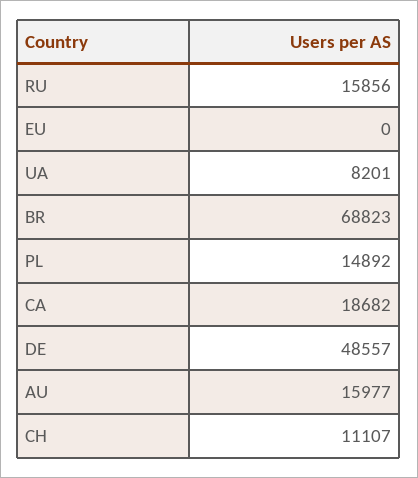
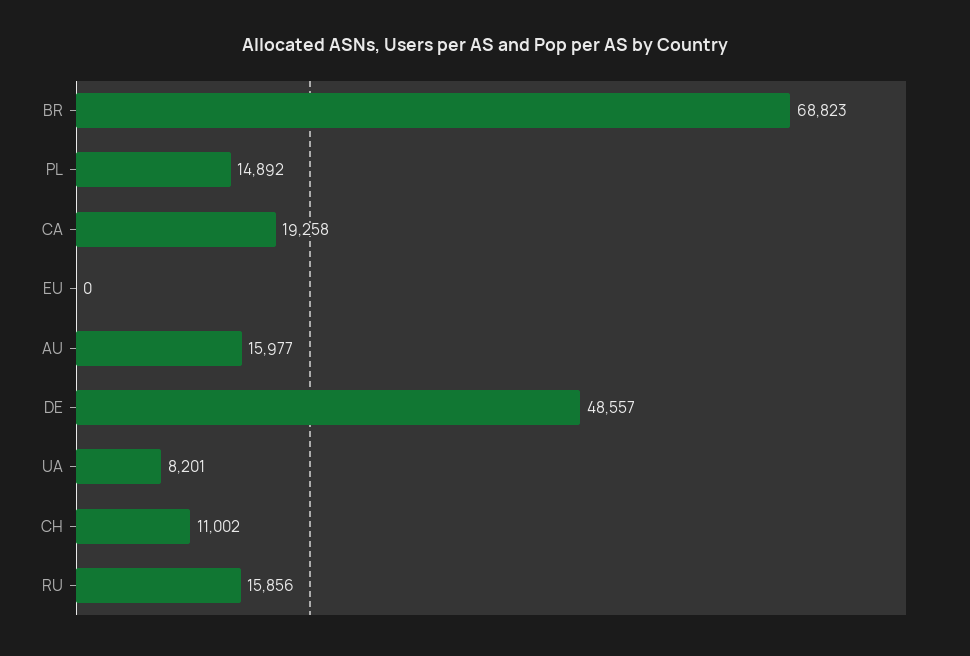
CA: 18682 -> 19258
CH: 11107 -> 11002

